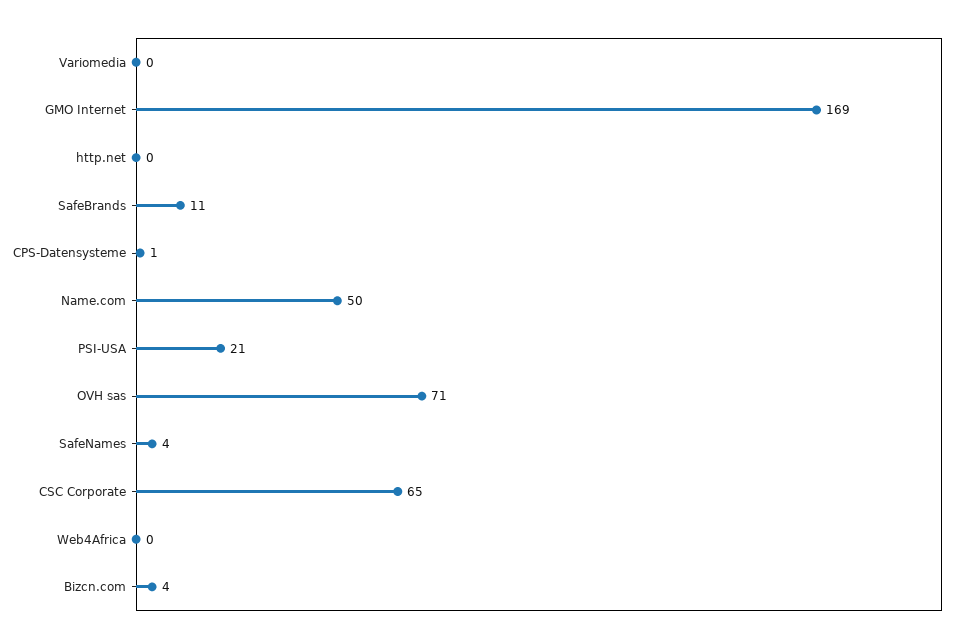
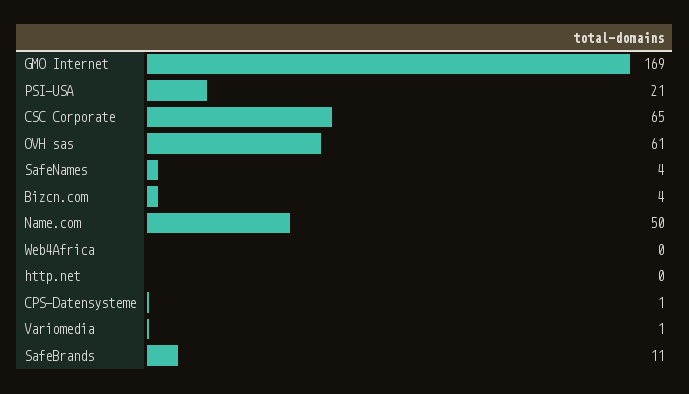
Variomedia: 0 -> 1
OVH sas: 71 -> 61

